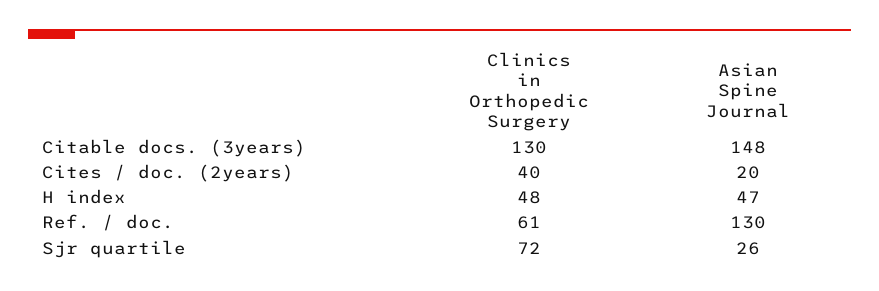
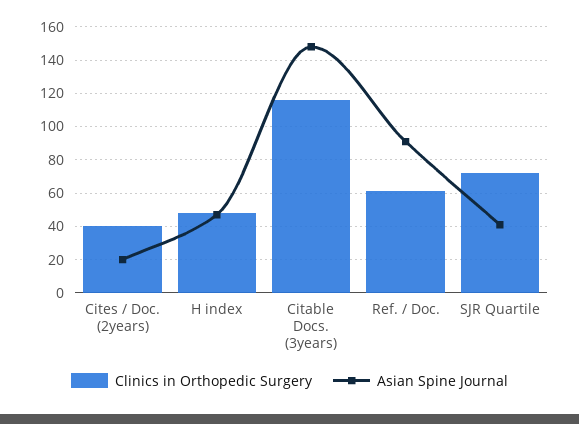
Clinics in Orthopedic Surgery, Citable docs. (3years): 130 -> 115
Asian Spine Journal, Ref. / doc.: 130 -> 90
Asian Spine Journal, Sjr quartile: 26 -> 40

